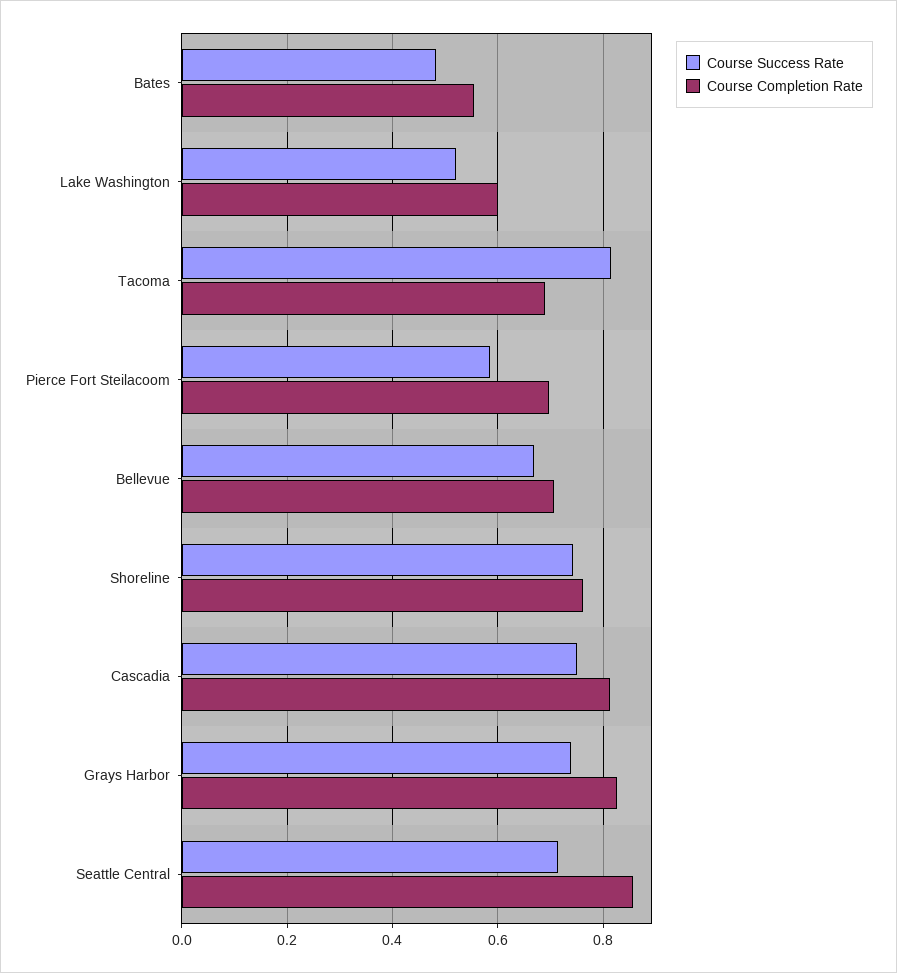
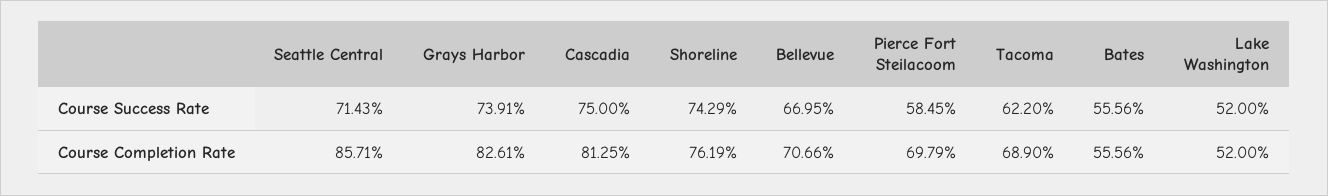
Course Success Rate, Bates: 0.48 -> 0.5556
Course Completion Rate, Lake Washington: 0.6 -> 0.52
Course Success Rate, Tacoma: 0.82 -> 0.622

